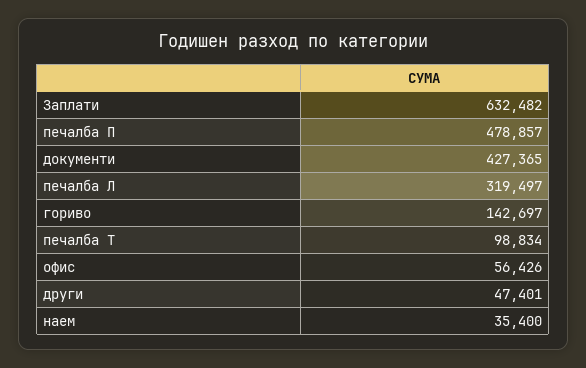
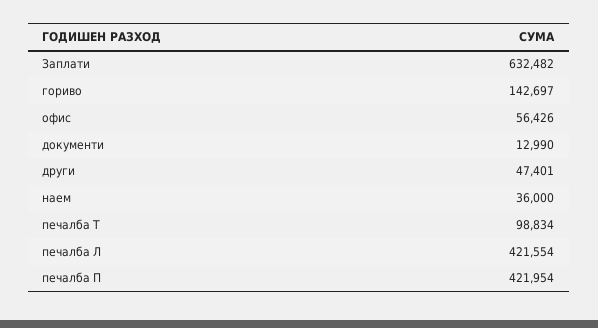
печалба П: 478857 -> 421954
документи: 427365 -> 12990
печалба Л: 319497 -> 421554
наем: 35400 -> 36000

